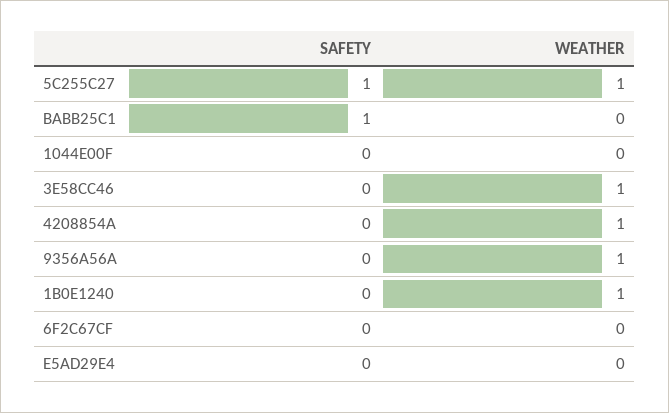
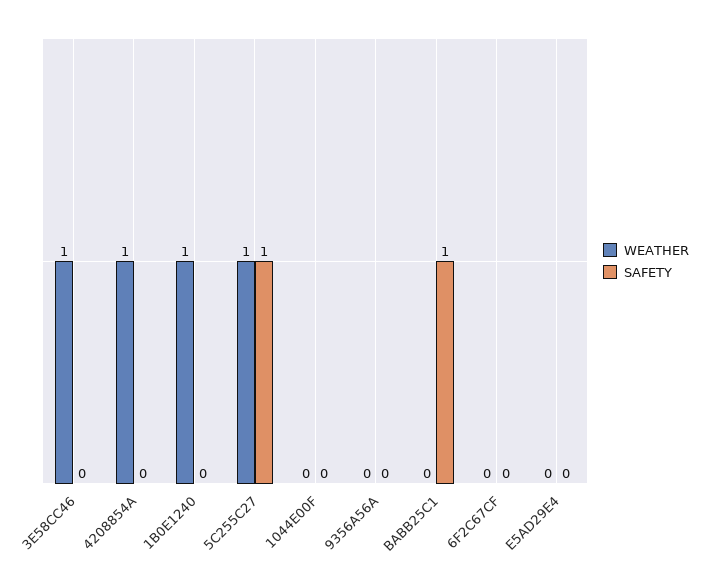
WEATHER, 9356A56A: 1 -> 0

